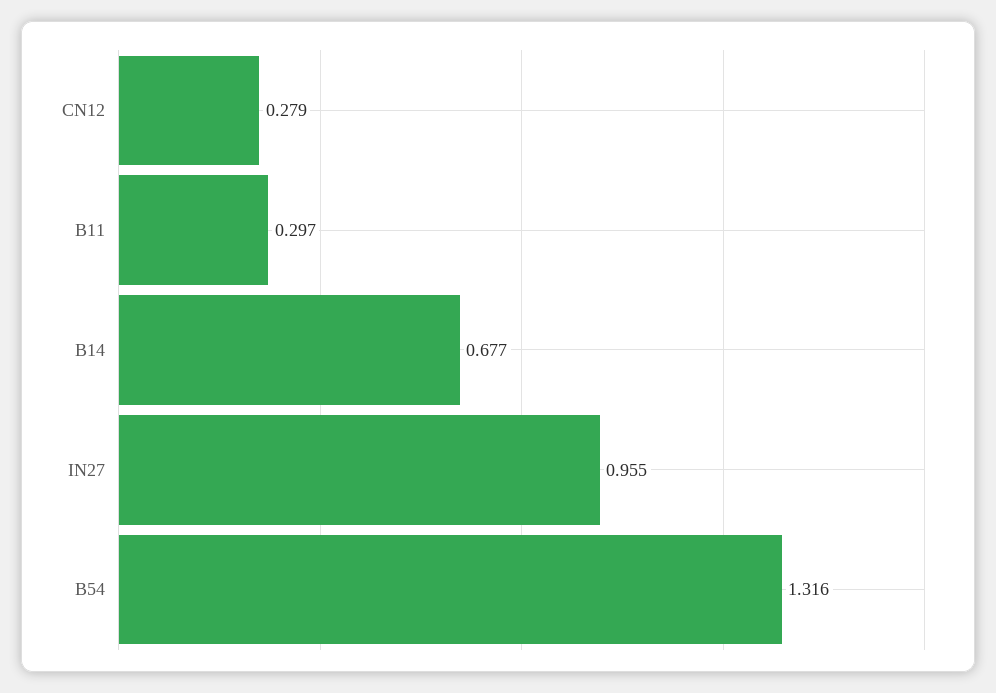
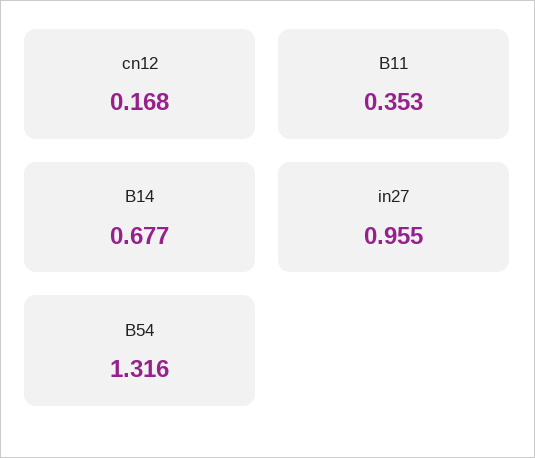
CN12: 0.279 -> 0.168
B11: 0.297 -> 0.353

